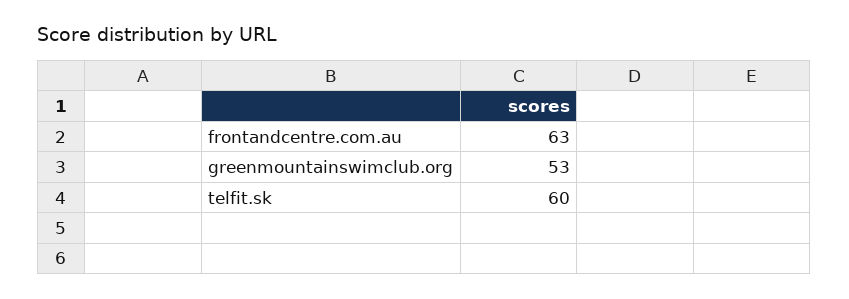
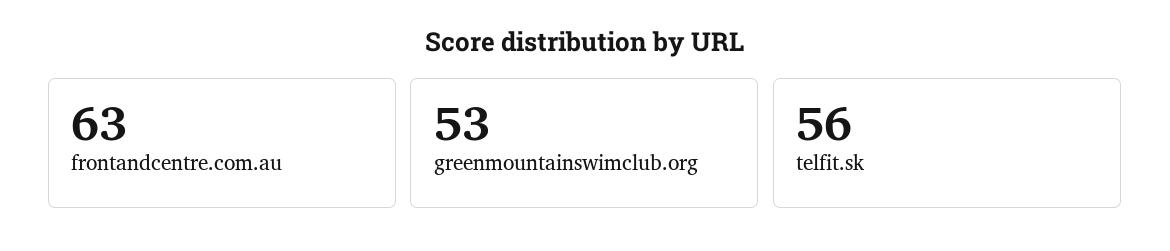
telfit.sk: 60 -> 56

